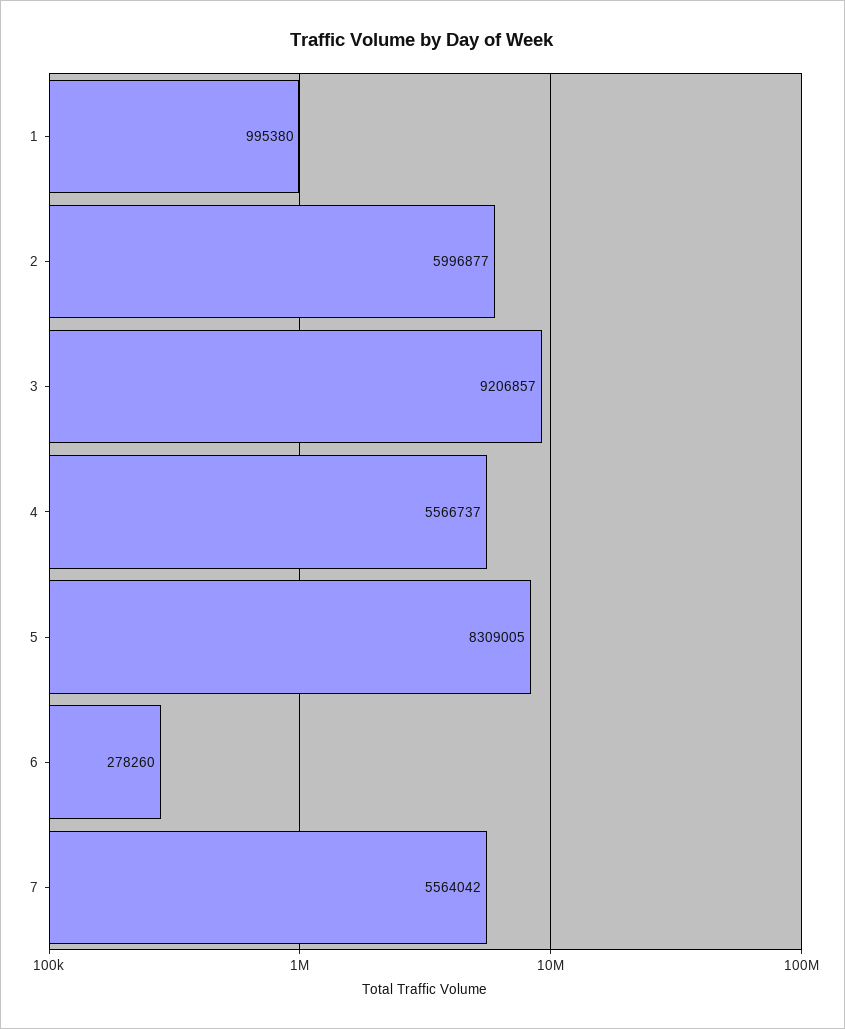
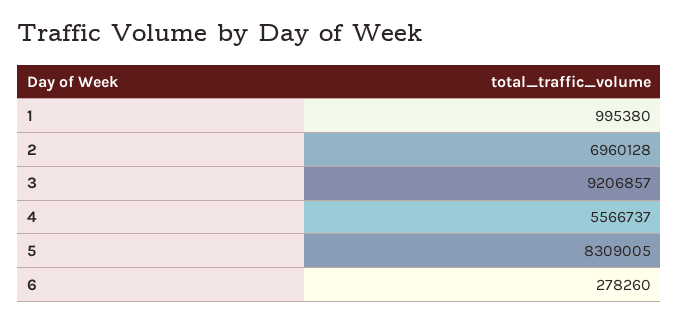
2: 5996877 -> 6960128
7: 5564042 -> none

